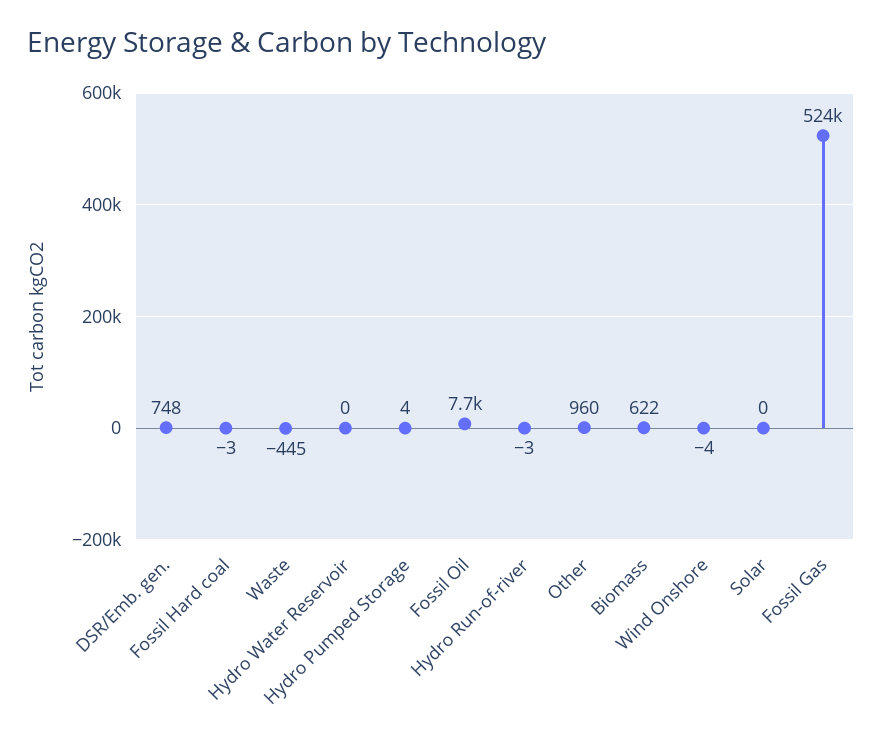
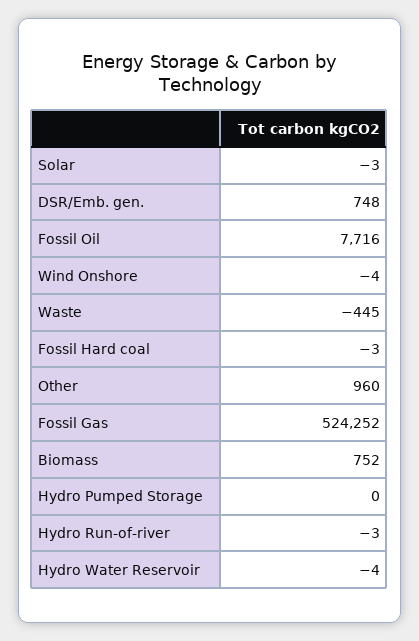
Hydro Water Reservoir: 0 -> -4
Hydro Pumped Storage: 4 -> 0
Biomass: 622 -> 752
Solar: 0 -> -3

